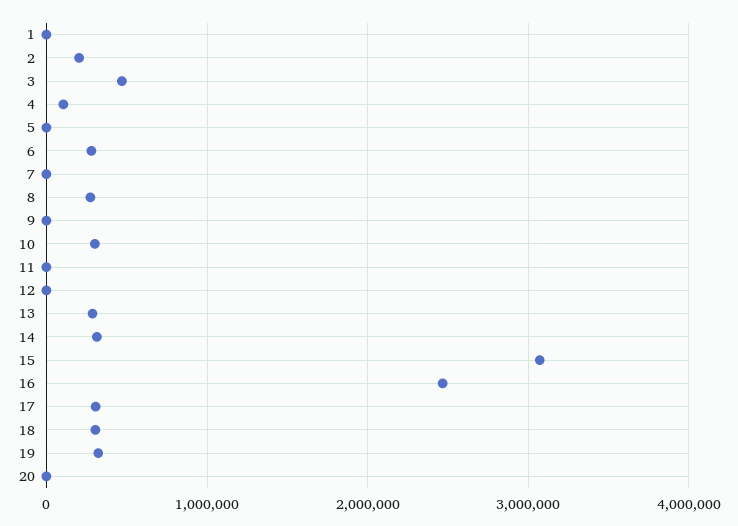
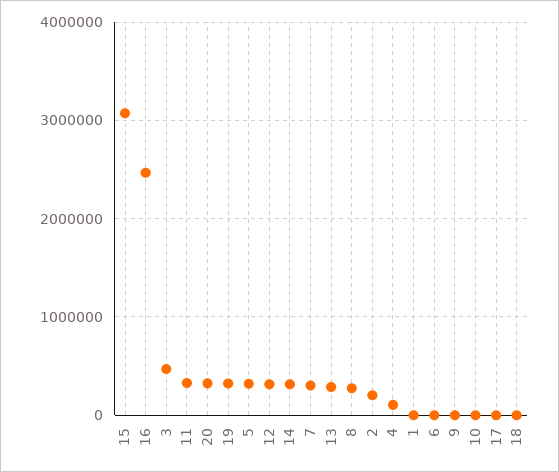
5: 0 -> 300000
6: 300000 -> 0
7: 0 -> 300000
10: 300000 -> 0
11: 0 -> 300000
12: 0 -> 300000
17: 300000 -> 0
18: 300000 -> 0
20: 0 -> 300000

